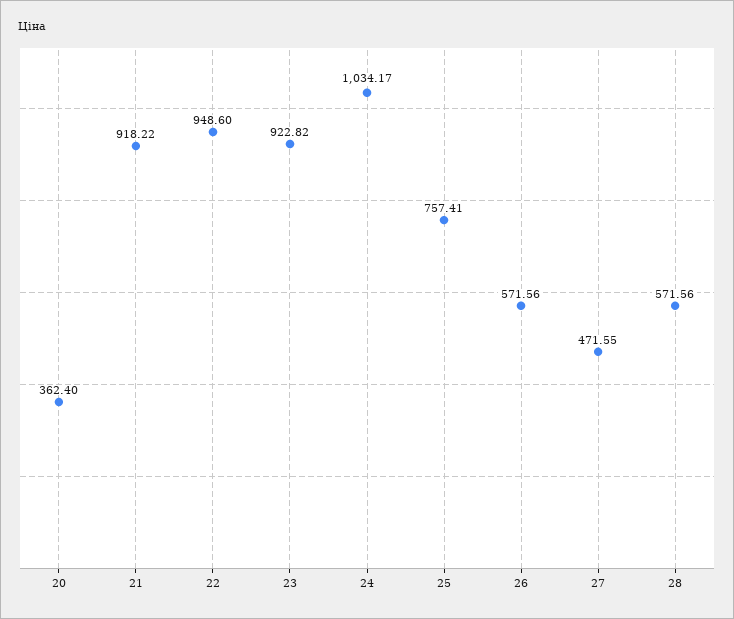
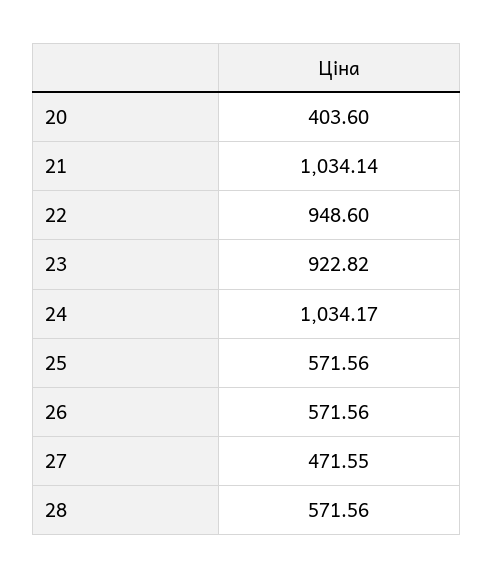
20: 362.4 -> 403.6
21: 918.22 -> 1034.14
25: 757.41 -> 571.56

